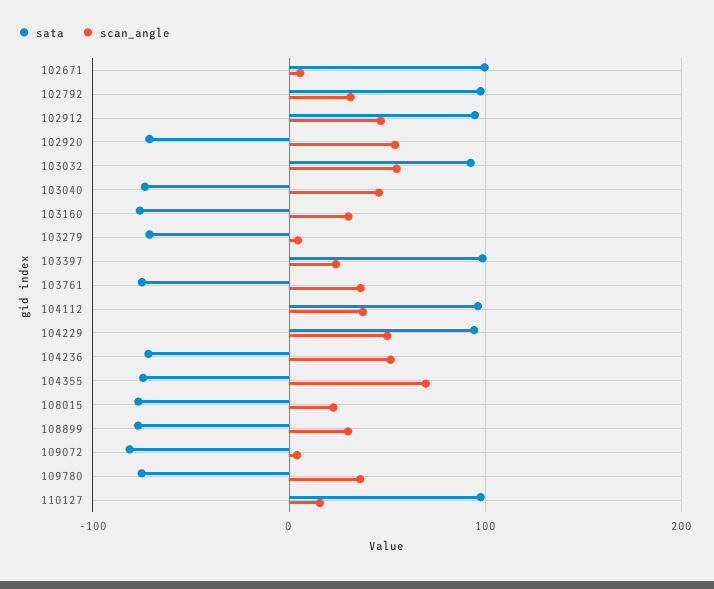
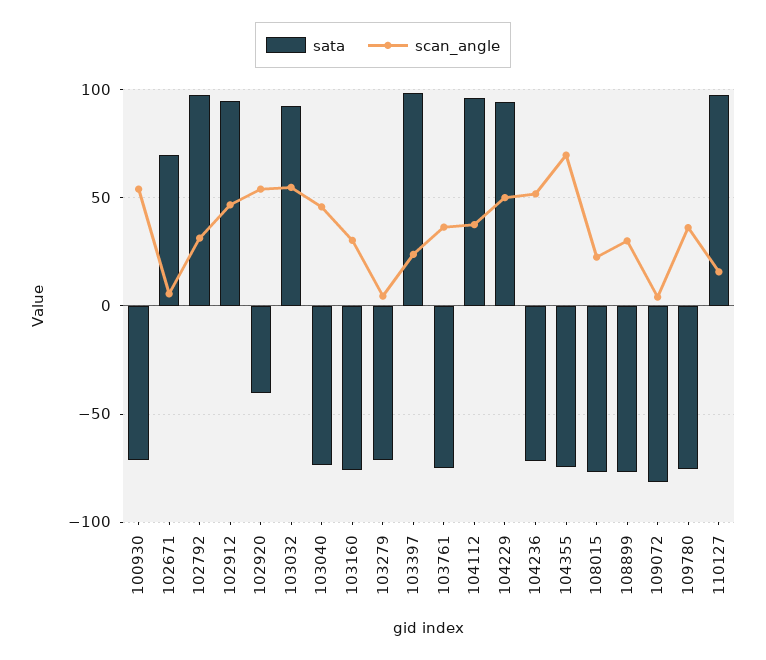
sata, 102671: 100 -> 70
sata, 102920: -70 -> -40
sata, 100930: none -> -70
scan_angle, 100930: none -> 55

